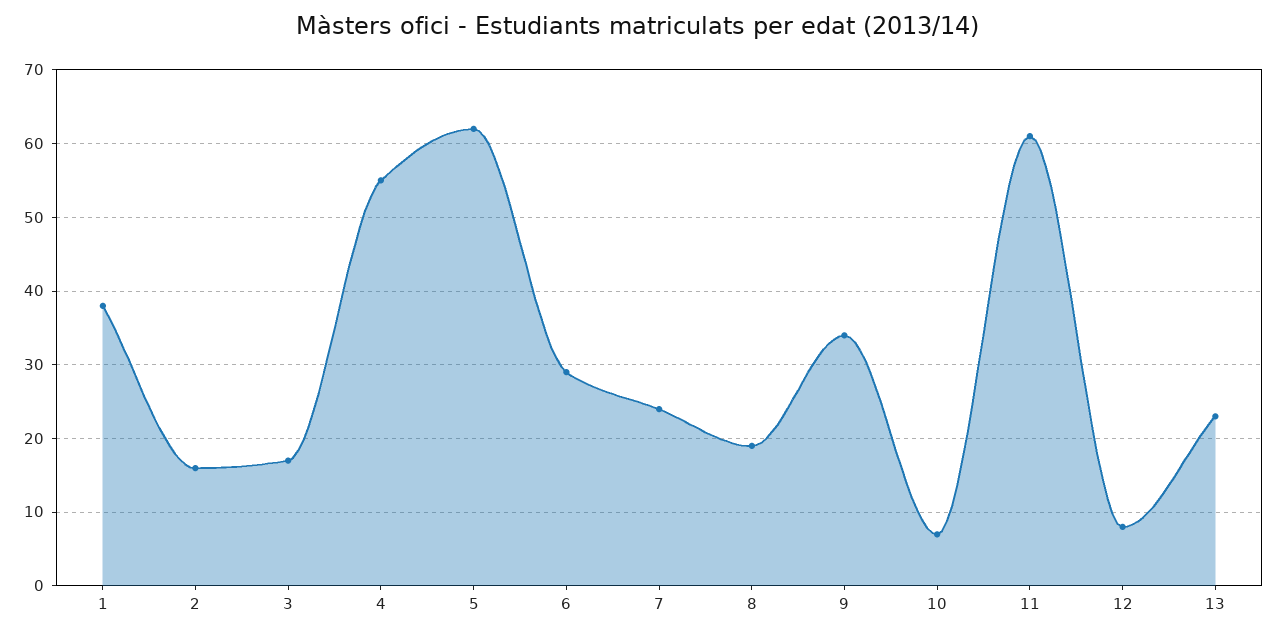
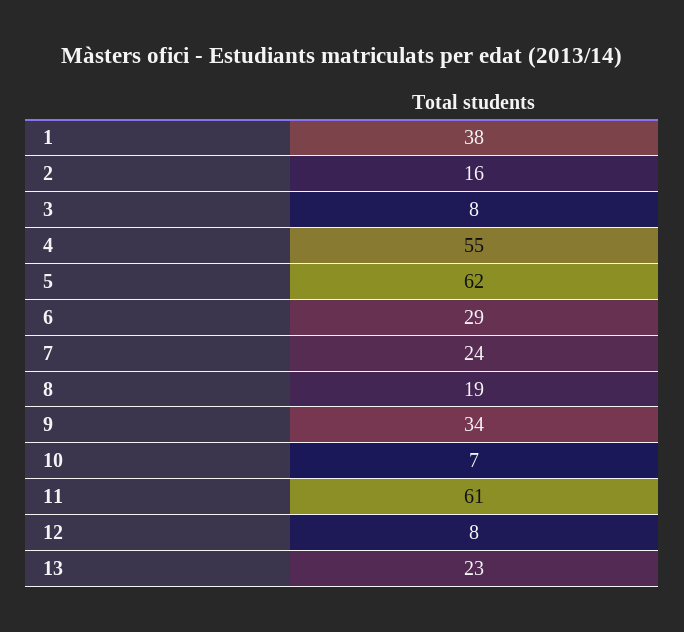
3: 17 -> 8

